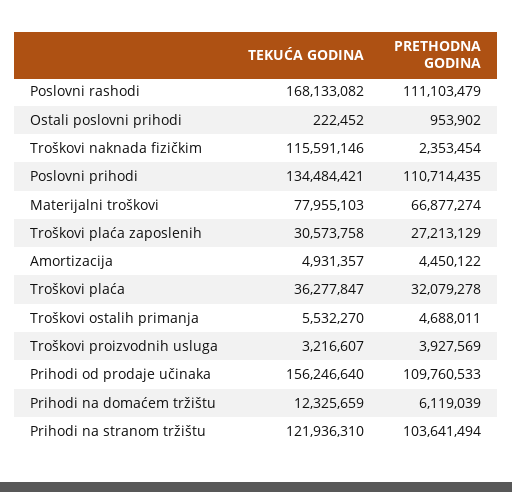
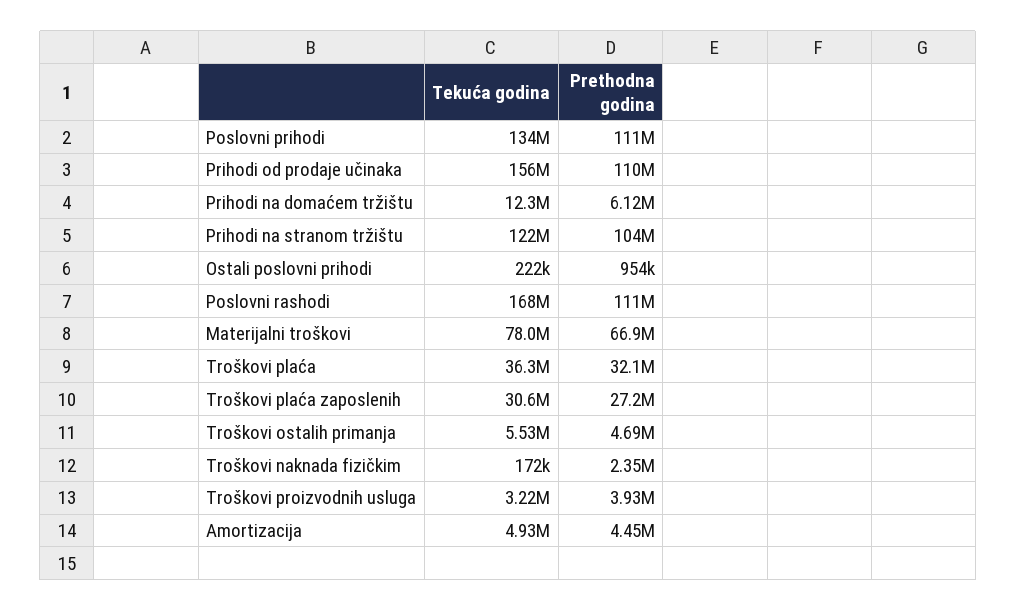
TEKUĆA GODINA, Troškovi naknada fizičkim: 115591146 -> 172000

